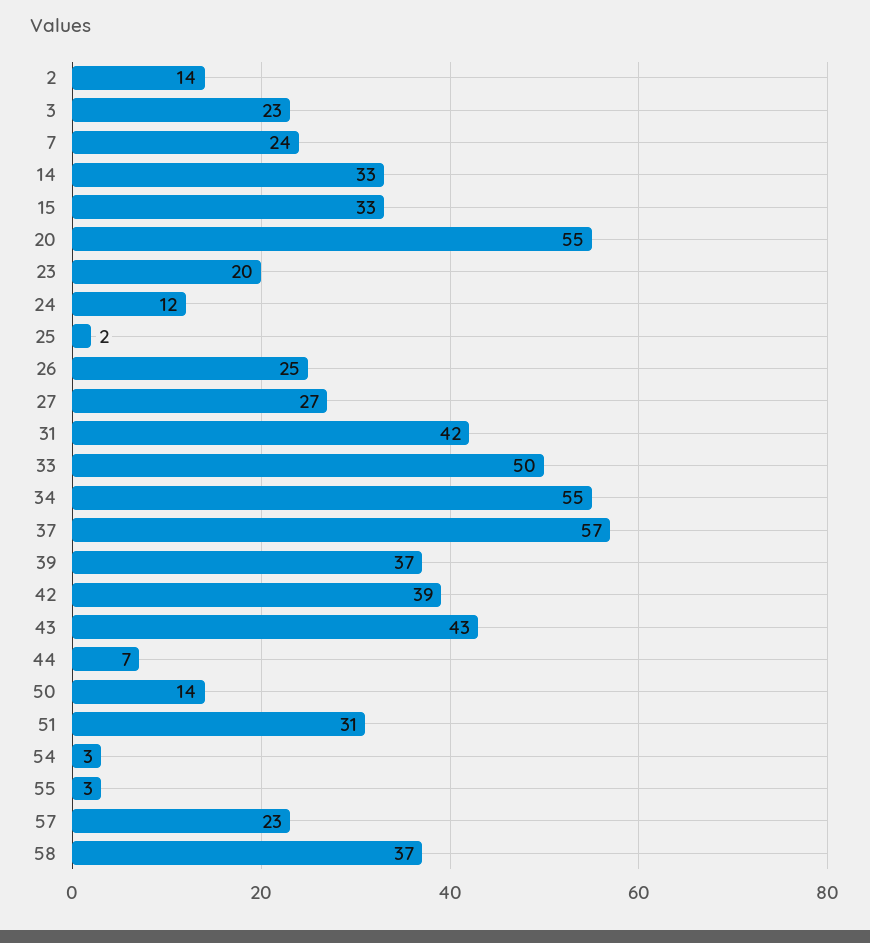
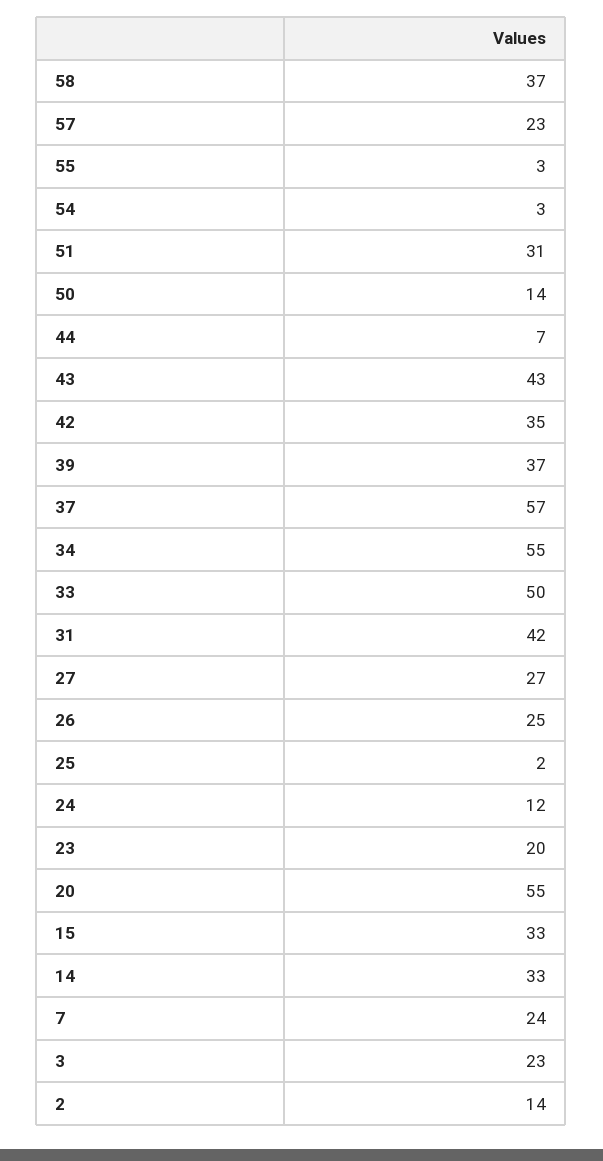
42: 39 -> 35

